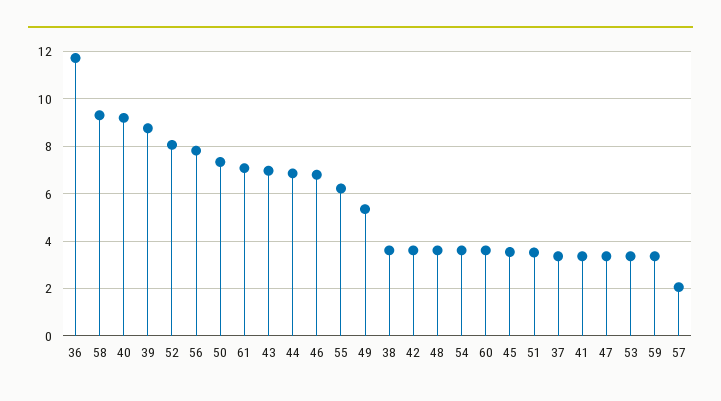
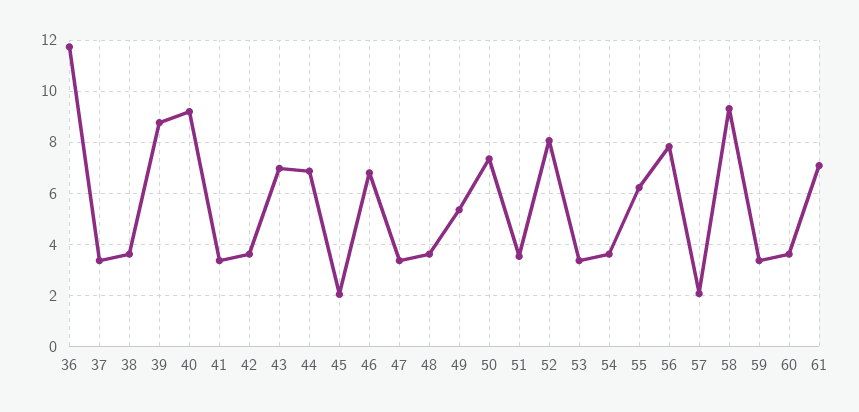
45: 3.5 -> 2

